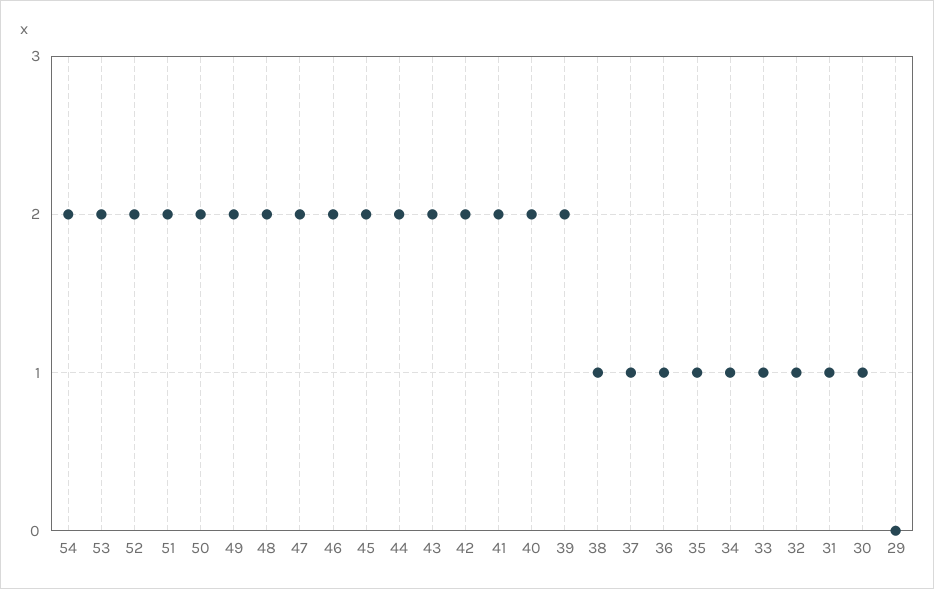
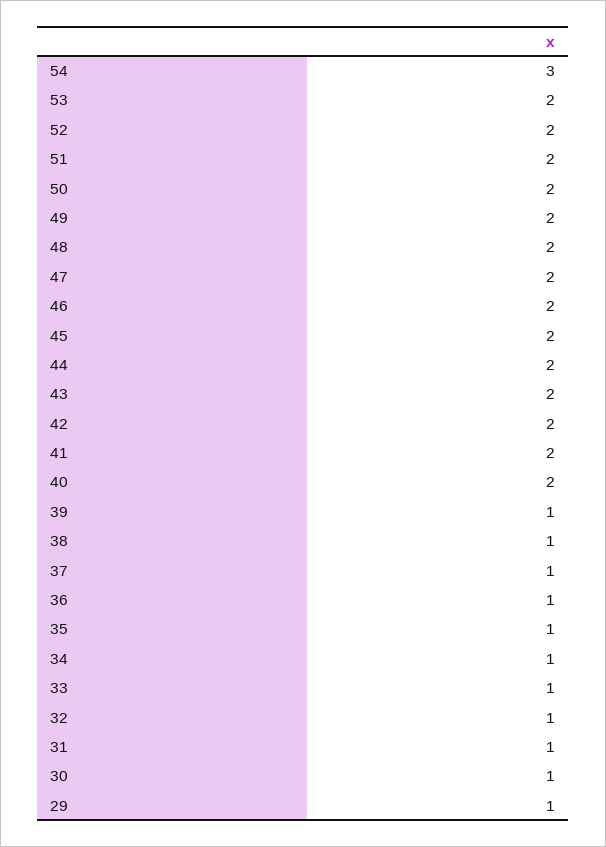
54: 2 -> 3
39: 2 -> 1
29: 0 -> 1

